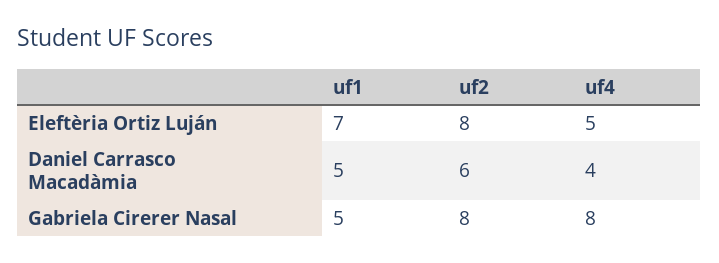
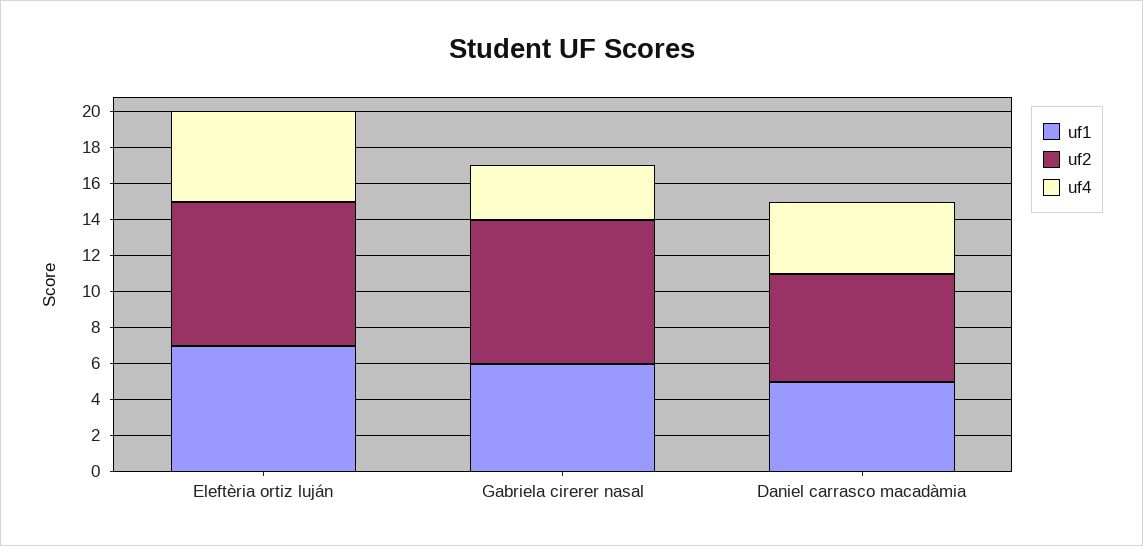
uf1, Gabriela Cirerer Nasal: 5 -> 6
uf4, Gabriela Cirerer Nasal: 8 -> 3

